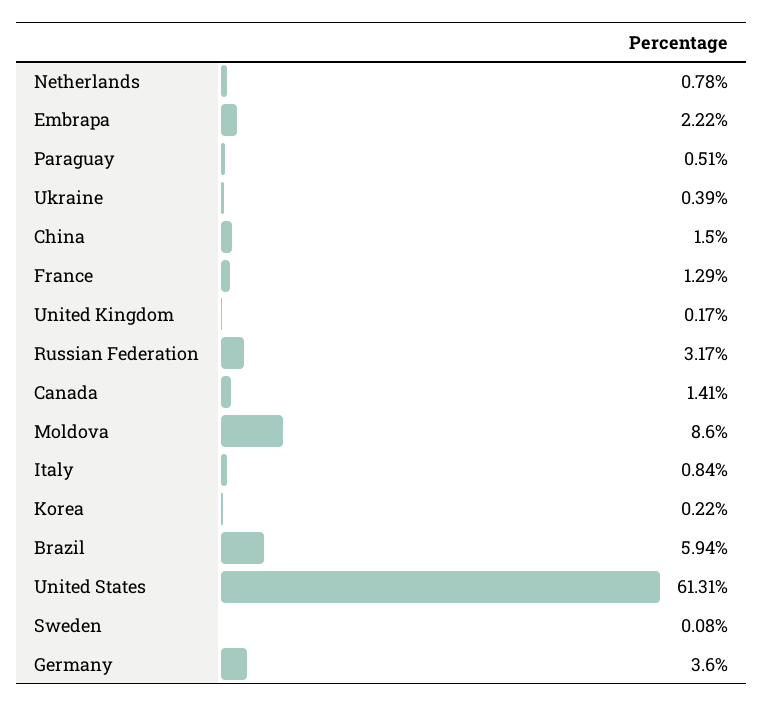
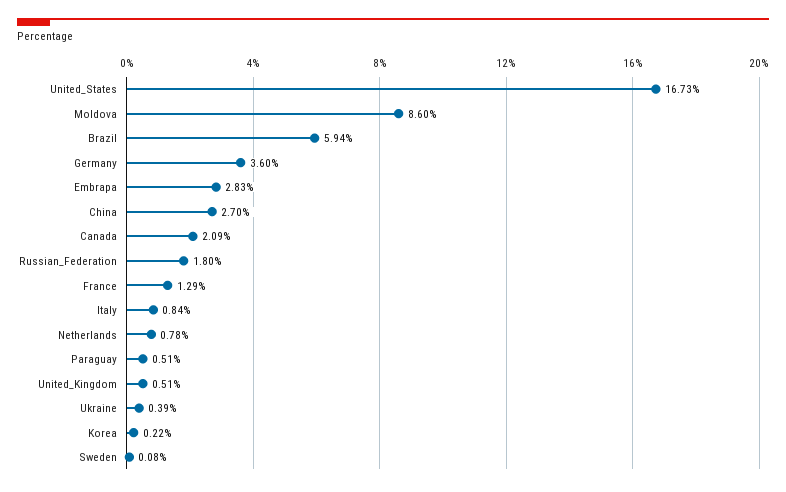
Embrapa: 2.22 -> 2.83
China: 1.5 -> 2.7
United Kingdom: 0.17 -> 0.51
Russian Federation: 3.17 -> 1.8
Canada: 1.41 -> 2.09
United States: 61.31 -> 16.73

